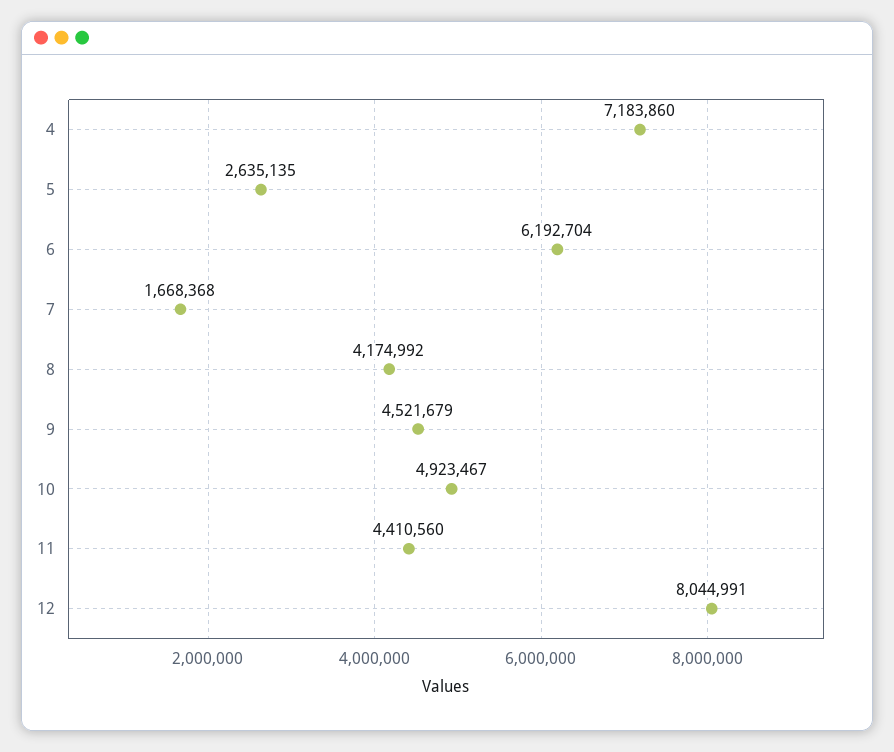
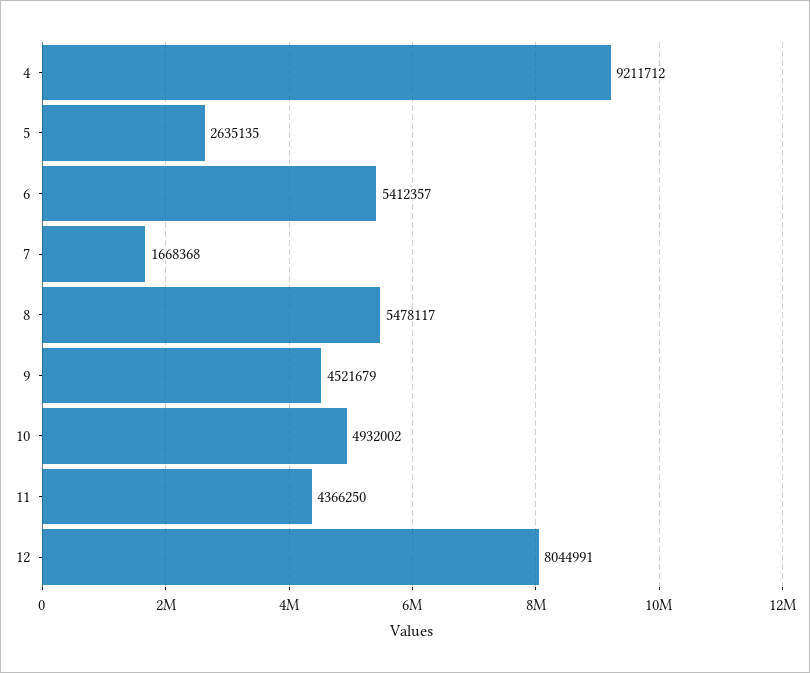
4: 7183860 -> 9211712
6: 6192704 -> 5412357
8: 4174992 -> 5478117
10: 4923467 -> 4932002
11: 4410560 -> 4366250

